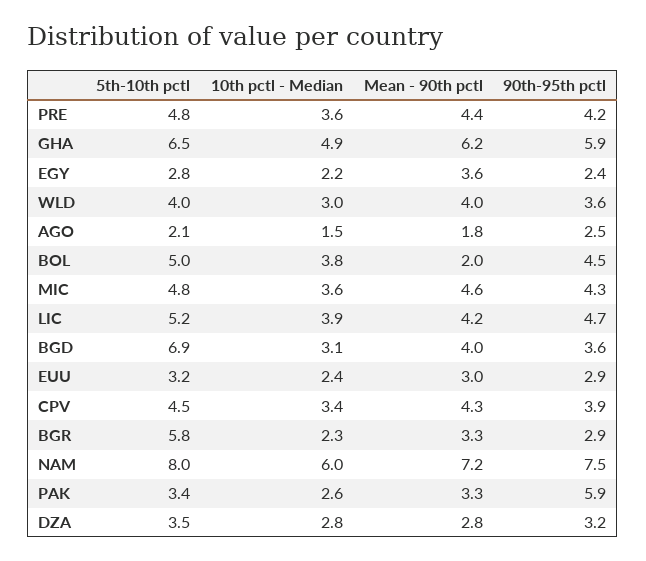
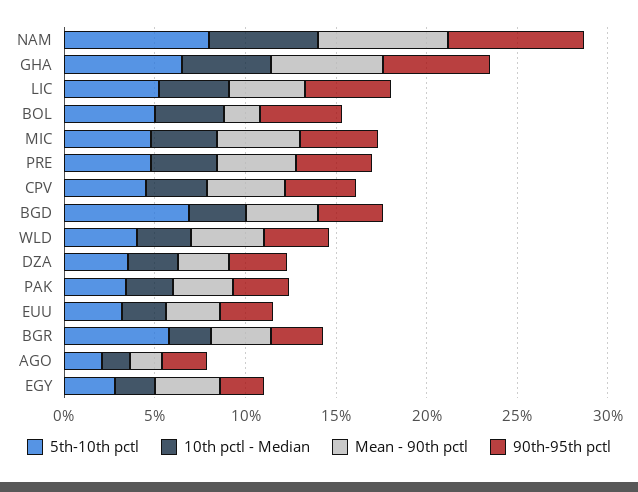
90th-95th pctl, PAK: 5.9 -> 3

